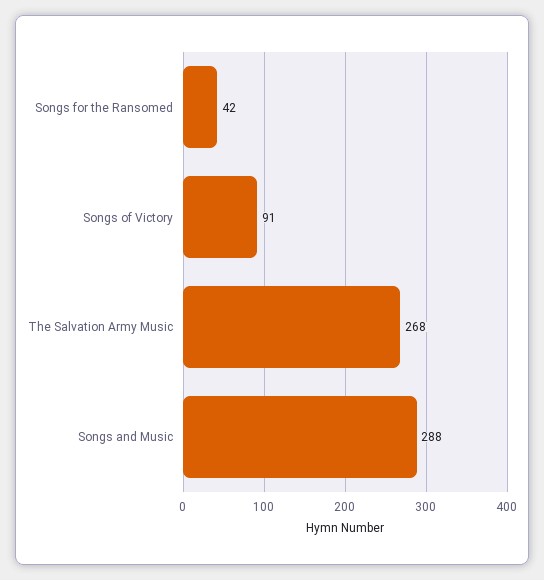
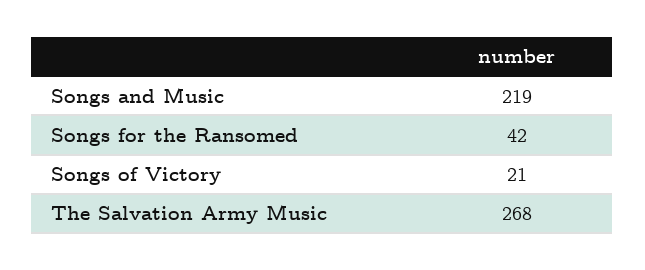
Songs of Victory: 91 -> 21
Songs and Music: 288 -> 219

